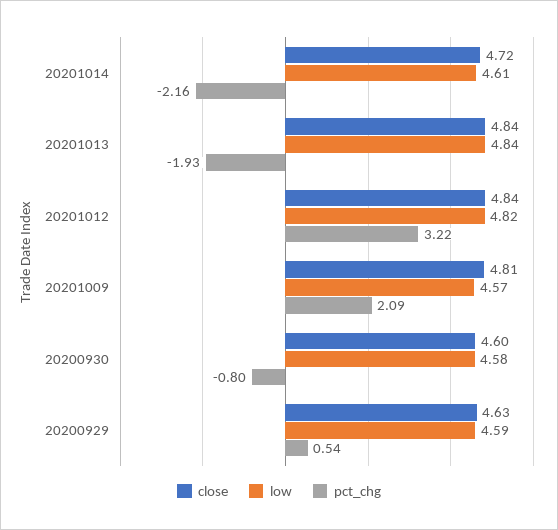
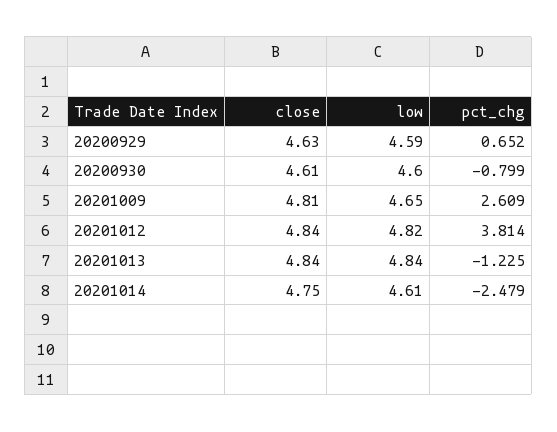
close, 20201014: 4.72 -> 4.75
pct_chg, 20201014: -2.16 -> -2.479
pct_chg, 20201013: -1.93 -> -1.225
pct_chg, 20201012: 3.22 -> 3.814
low, 20201009: 4.57 -> 4.65
pct_chg, 20201009: 2.09 -> 2.609
close, 20200930: 4.6 -> 4.61
low, 20200930: 4.58 -> 4.6
pct_chg, 20200929: 0.54 -> 0.652

